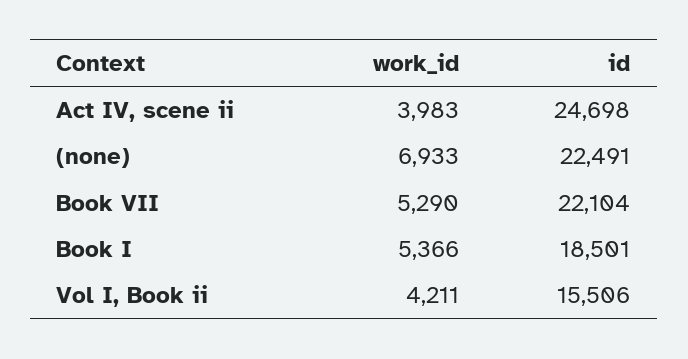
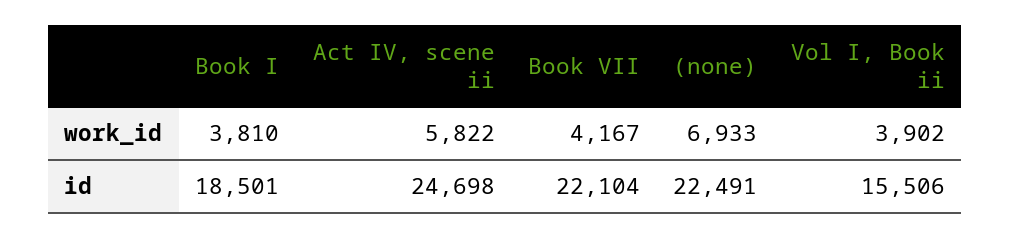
work_id, Act IV, scene ii: 3983 -> 5822
work_id, Book VII: 5290 -> 4167
work_id, Book I: 5366 -> 3810
work_id, Vol I, Book ii: 4211 -> 3902

